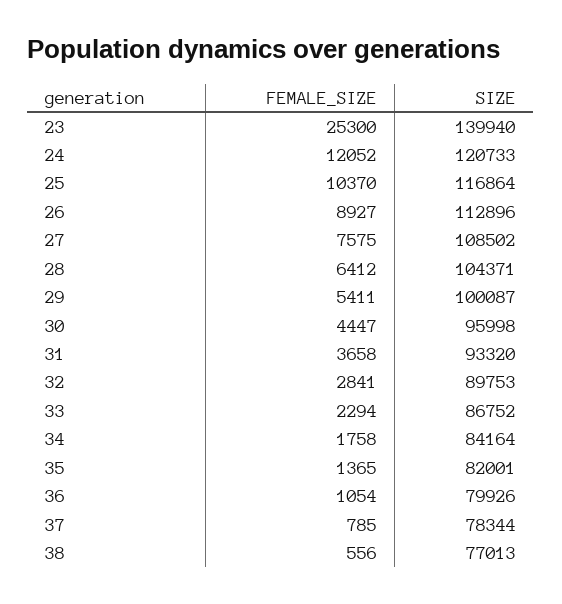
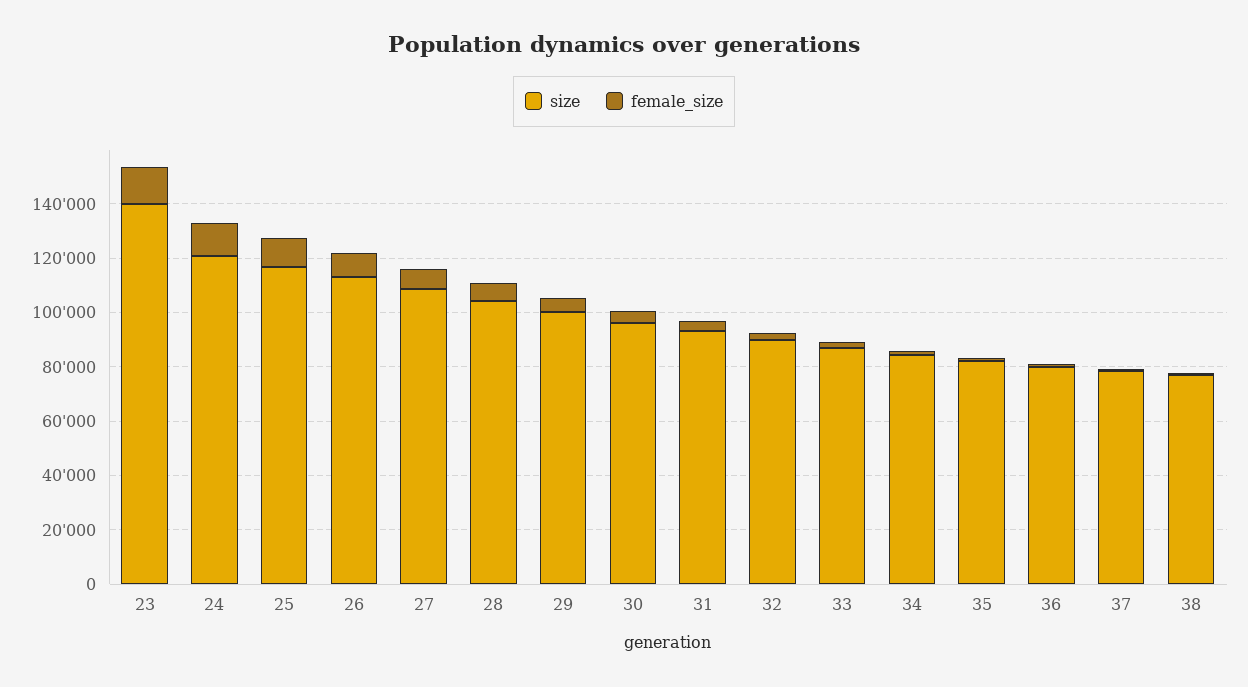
FEMALE_SIZE, 23: 25300 -> 15000

